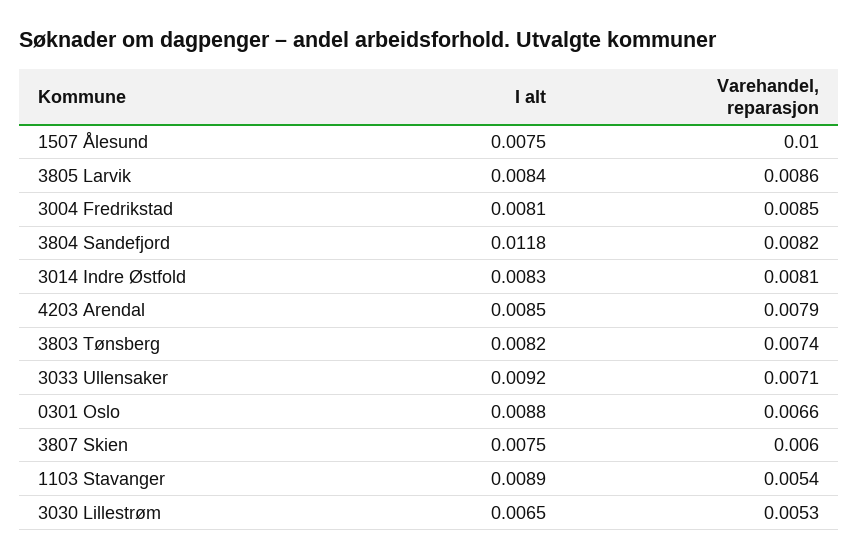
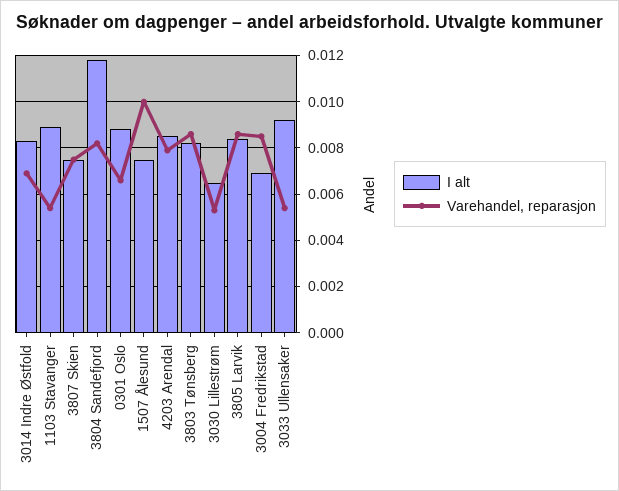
I alt, 3004 Fredrikstad: 0.0081 -> 0.007
Varehandel, reparasjon, 3014 Indre Østfold: 0.0081 -> 0.007
Varehandel, reparasjon, 3803 Tønsberg: 0.0074 -> 0.0085
Varehandel, reparasjon, 3033 Ullensaker: 0.0071 -> 0.0055
Varehandel, reparasjon, 3807 Skien: 0.006 -> 0.0075

